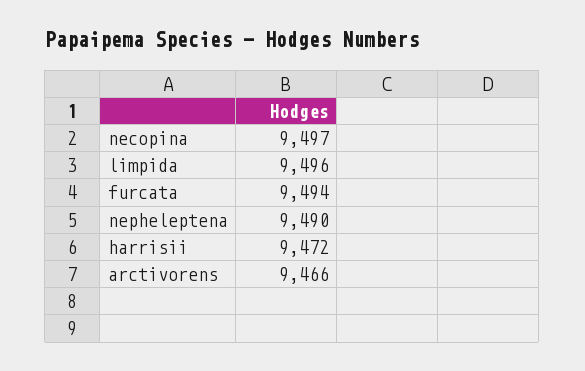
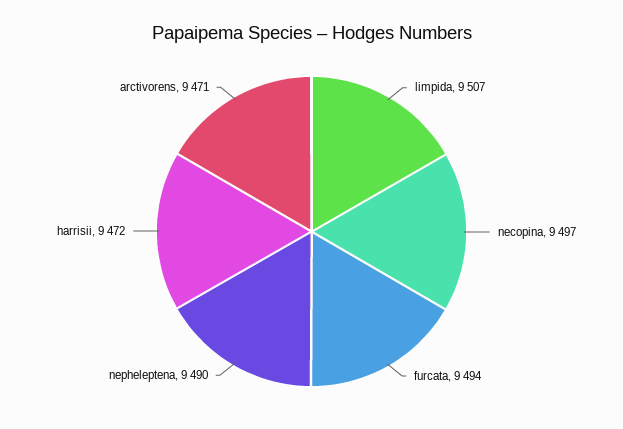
limpida: 9496 -> 9507
arctivorens: 9466 -> 9471

